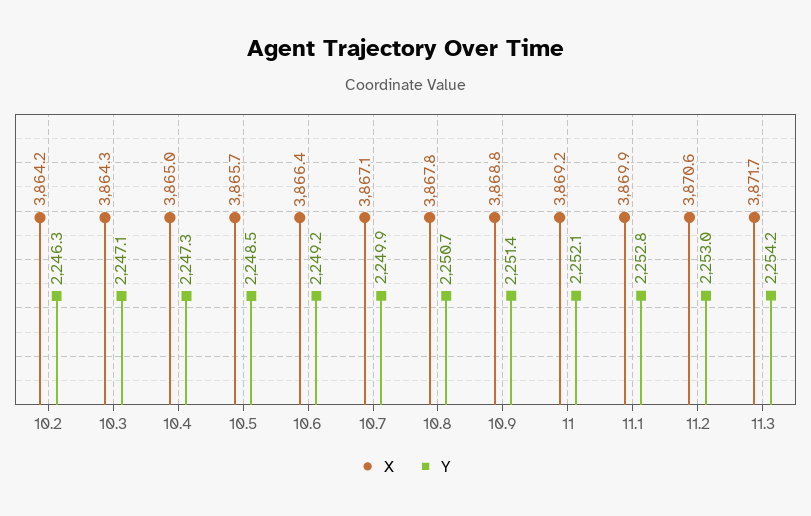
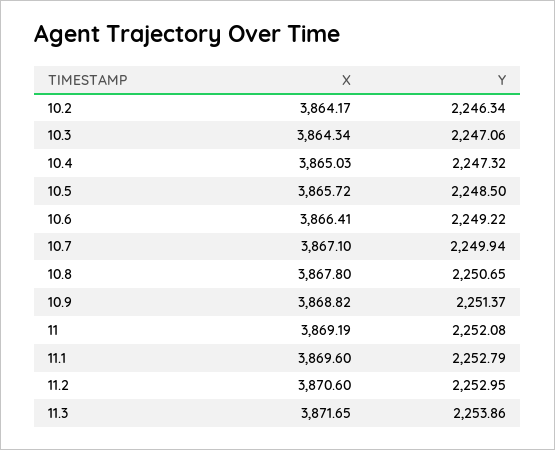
X, 11.1: 3869.9 -> 3869.6
Y, 11.3: 2254.2 -> 2253.86

